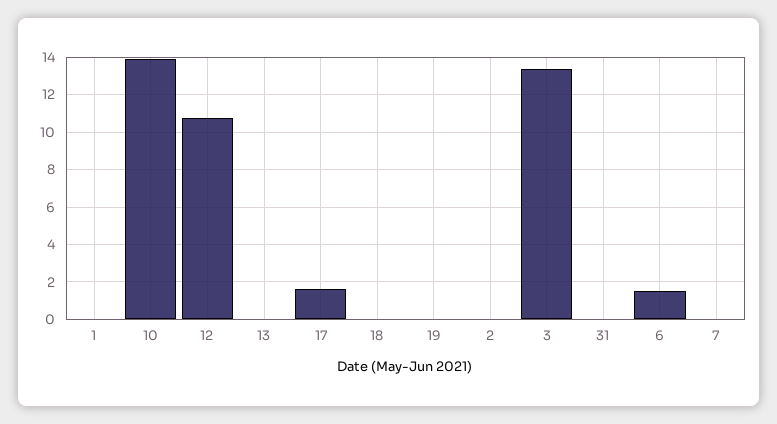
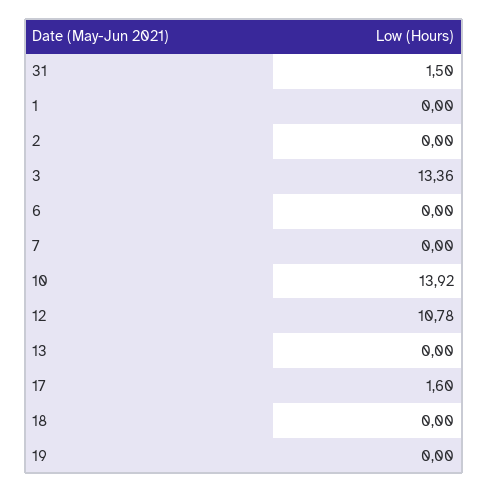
31: 0 -> 1.5
6: 1.5 -> 0

